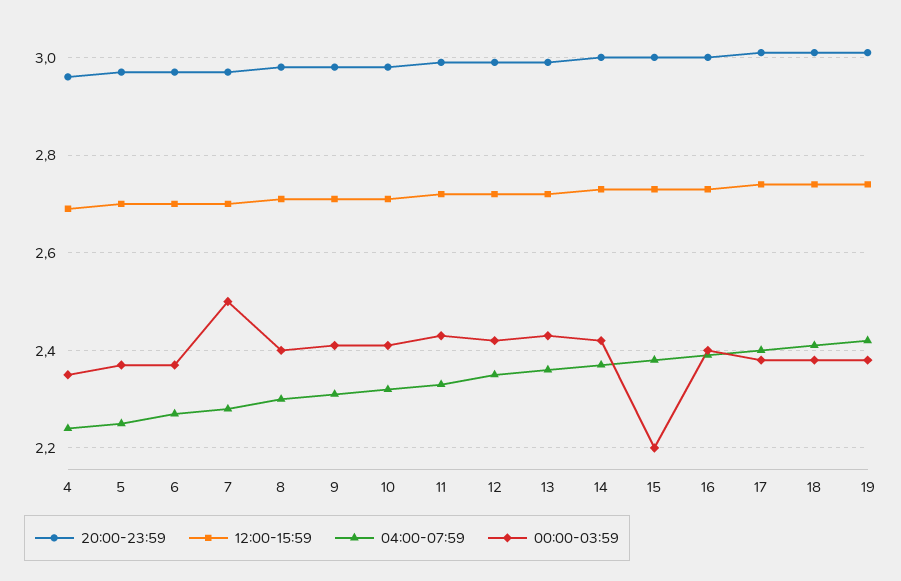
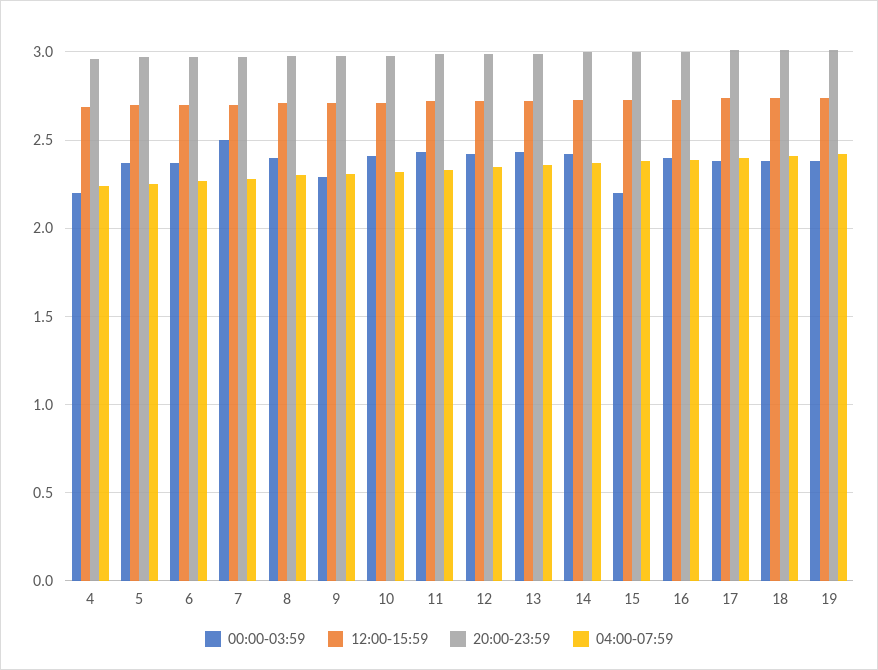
00:00-03:59, 4: 2.35 -> 2.2
00:00-03:59, 9: 2.4 -> 2.3

